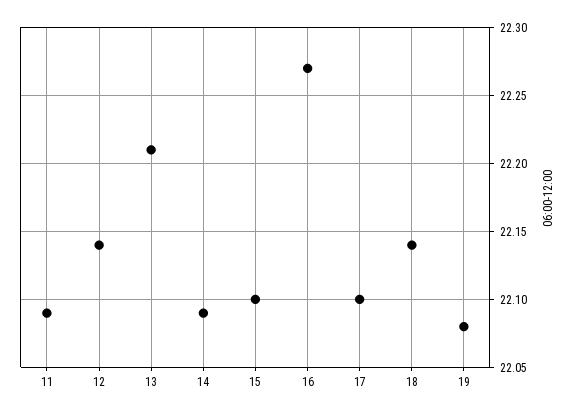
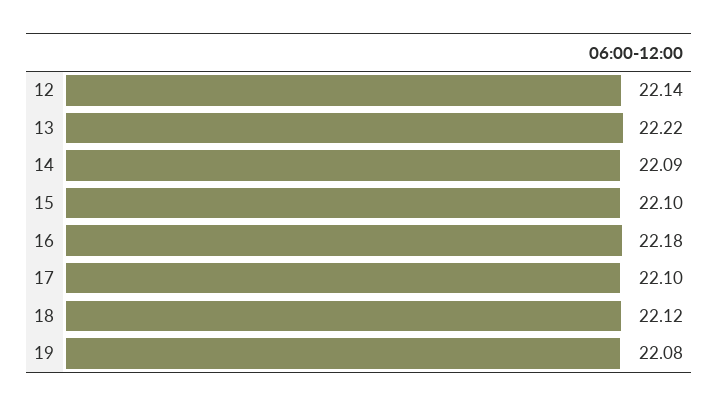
11: 22.09 -> none
13: 22.21 -> 22.22
16: 22.27 -> 22.18
18: 22.14 -> 22.12

